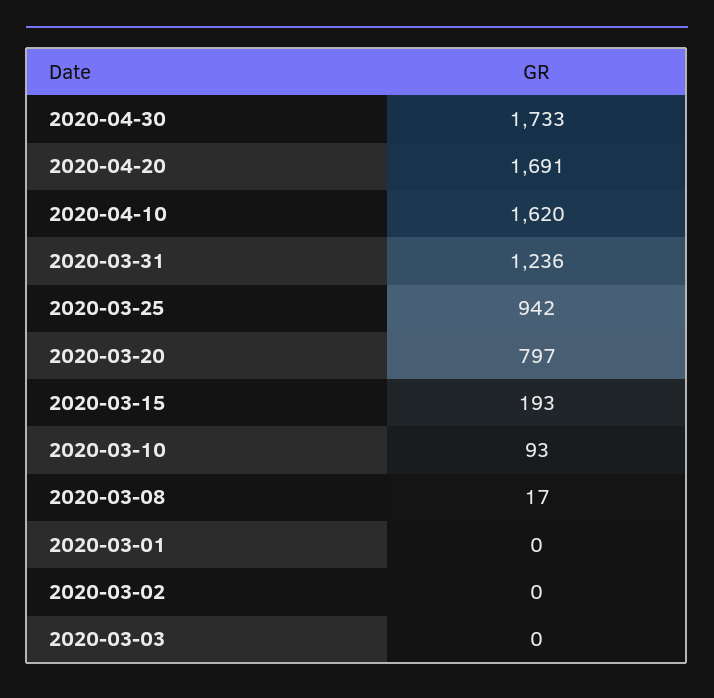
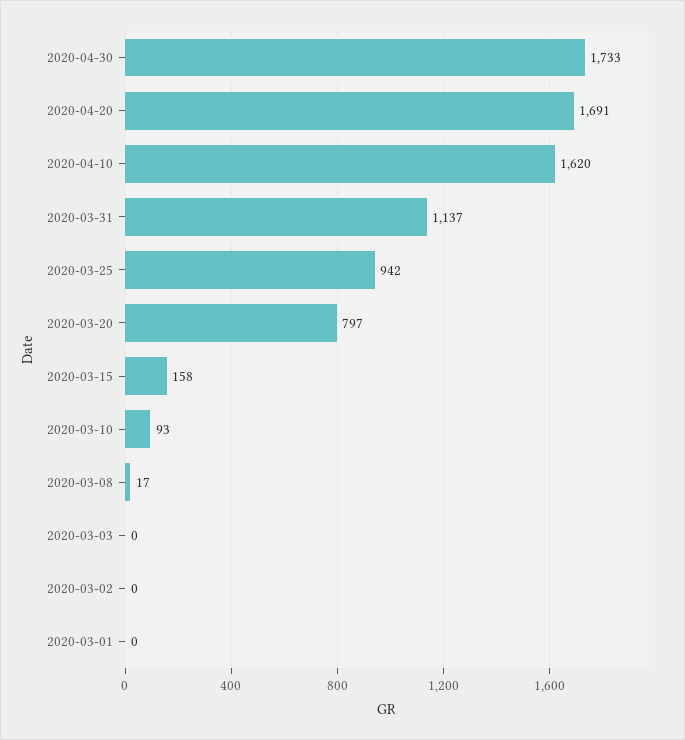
2020-03-31: 1236 -> 1137
2020-03-15: 193 -> 158

